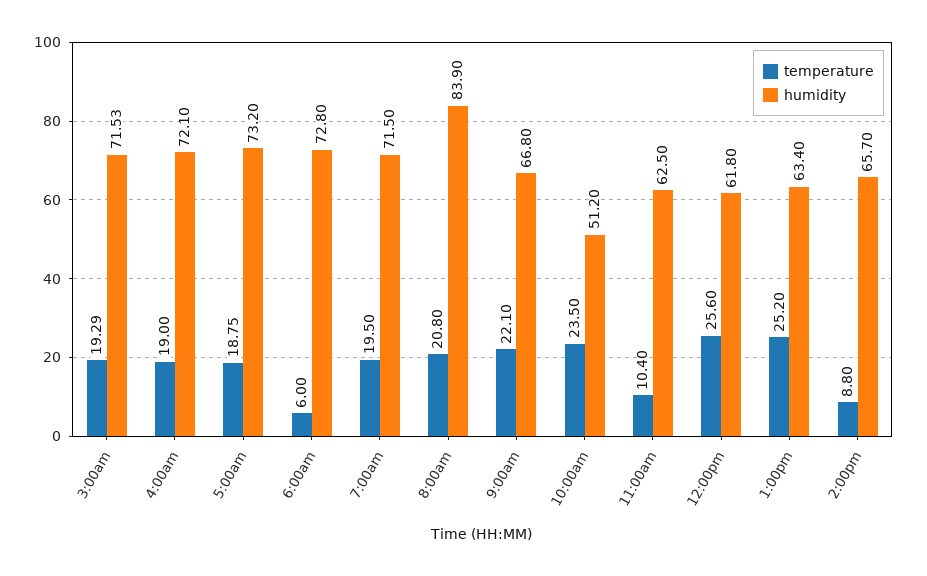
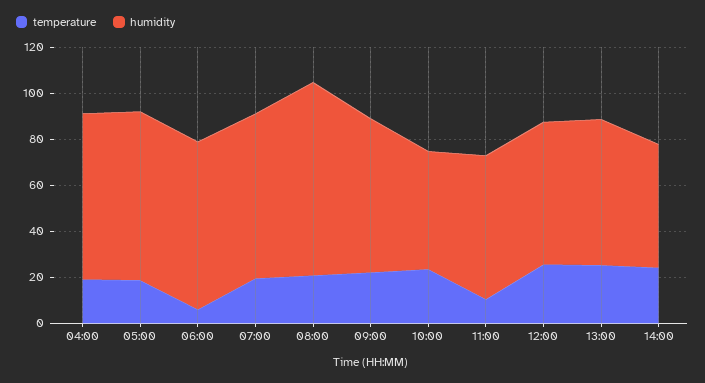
temperature, 3:00am: 19.29 -> none
humidity, 3:00am: 71.53 -> none
temperature, 2:00pm: 8.8 -> 25
humidity, 2:00pm: 65.7 -> 55

